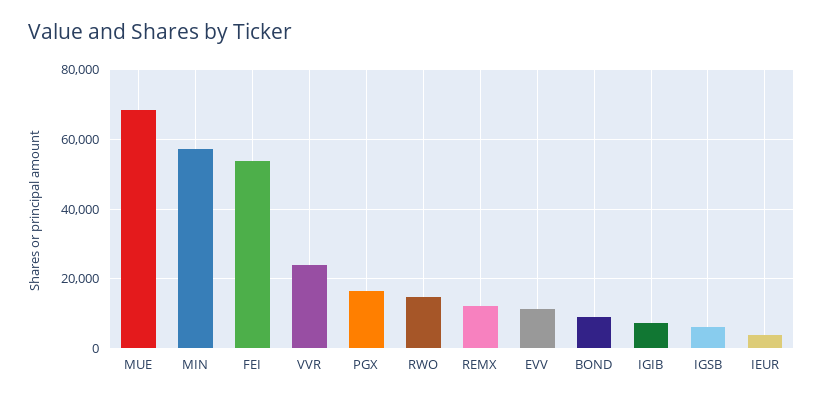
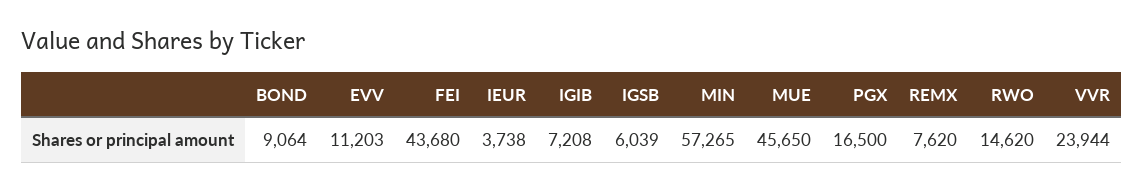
MUE: 68000 -> 45650
FEI: 54000 -> 43680
REMX: 12000 -> 7620

